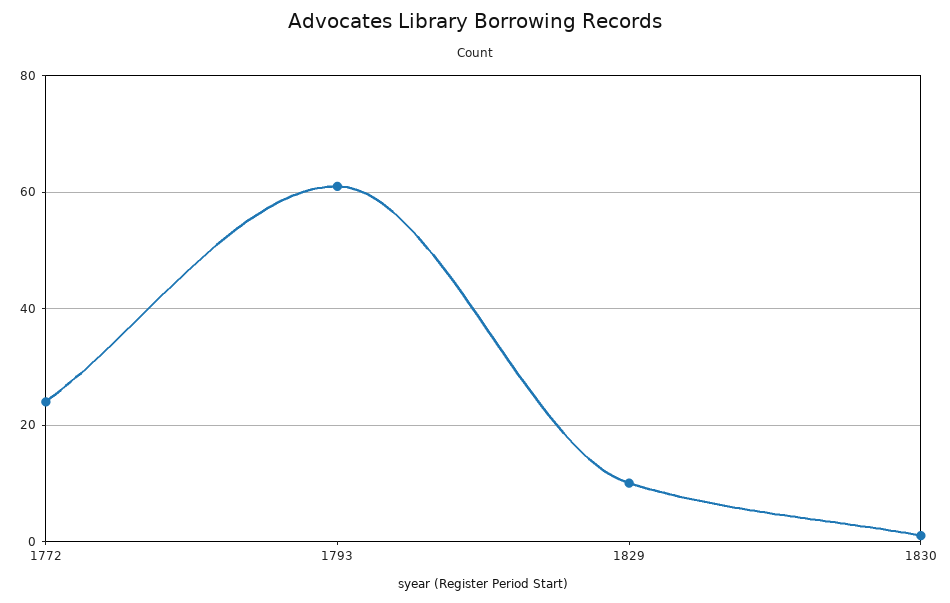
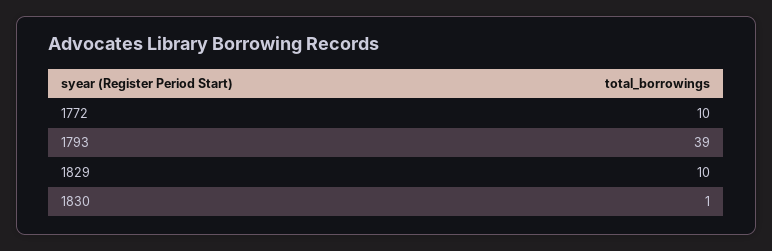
1772: 25 -> 10
1793: 60 -> 39

